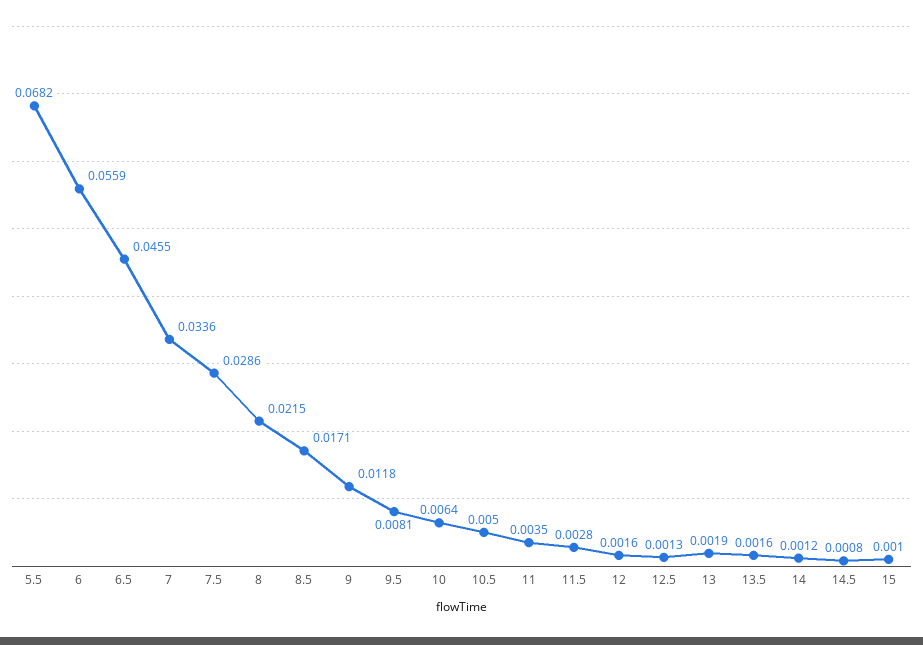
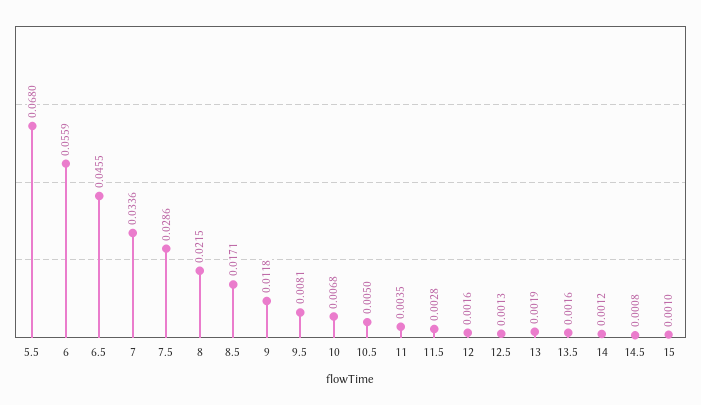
5.5: 0.0682 -> 0.068
10: 0.0064 -> 0.0068

